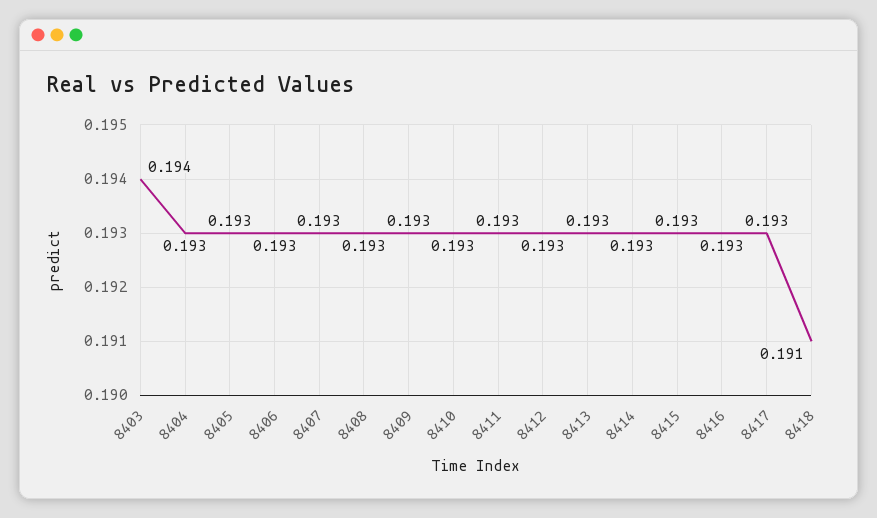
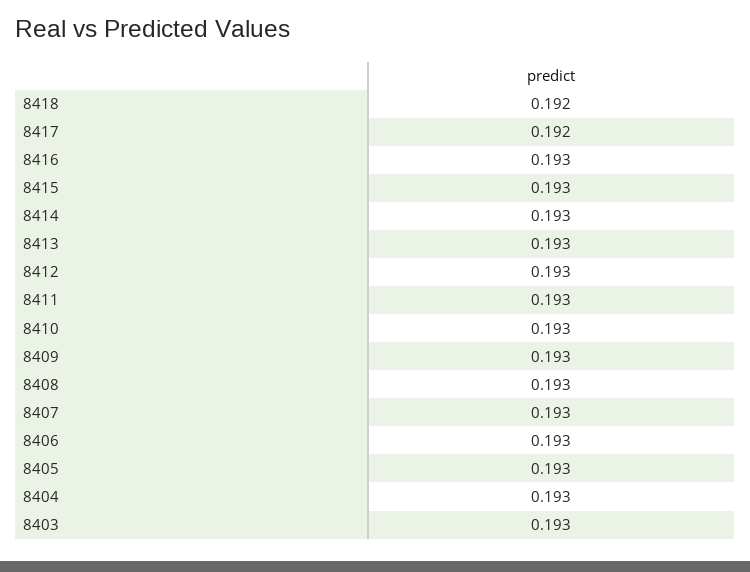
8403: 0.194 -> 0.193
8417: 0.193 -> 0.192
8418: 0.191 -> 0.192

